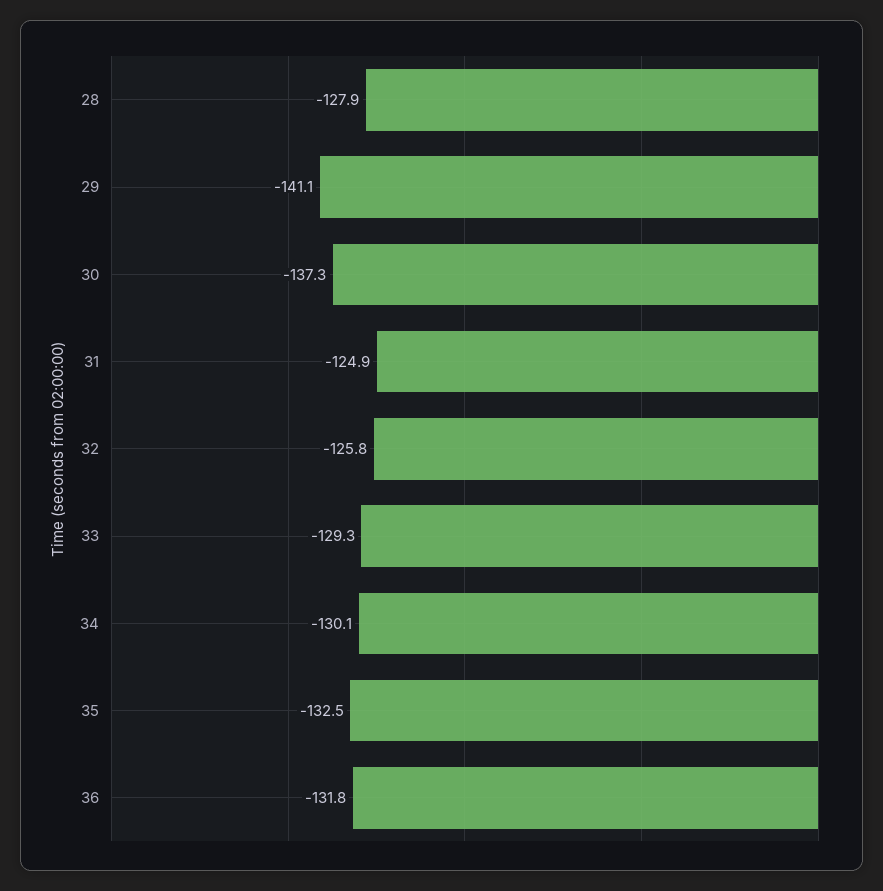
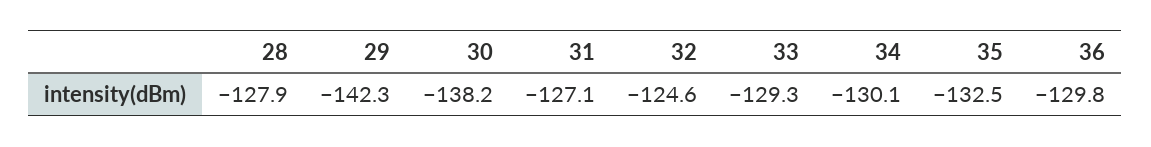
29: -141.1 -> -142.3
30: -137.3 -> -138.2
31: -124.9 -> -127.1
32: -125.8 -> -124.6
36: -131.8 -> -129.8

